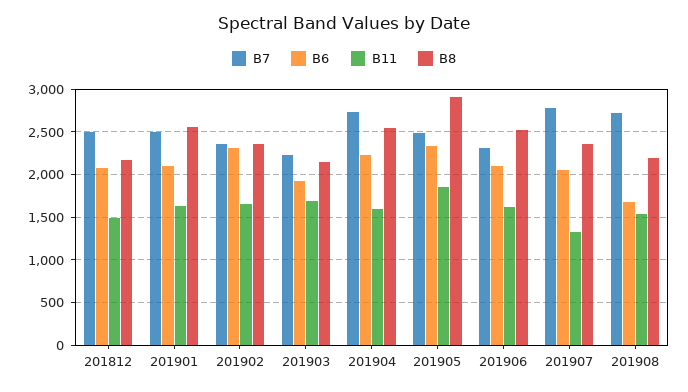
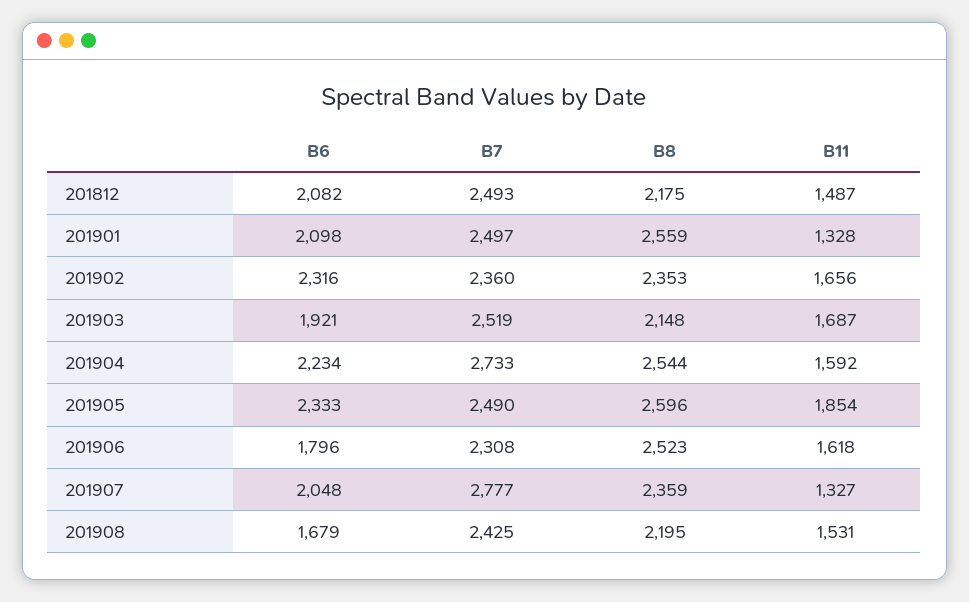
B11, 201901: 1600 -> 1328
B7, 201903: 2200 -> 2519
B8, 201905: 2900 -> 2596
B6, 201906: 2100 -> 1796
B7, 201908: 2700 -> 2425

